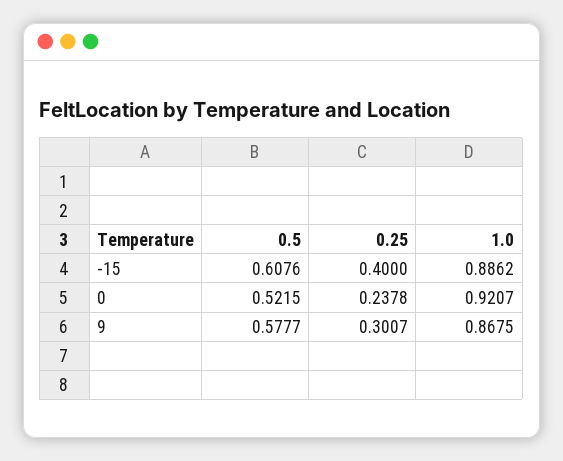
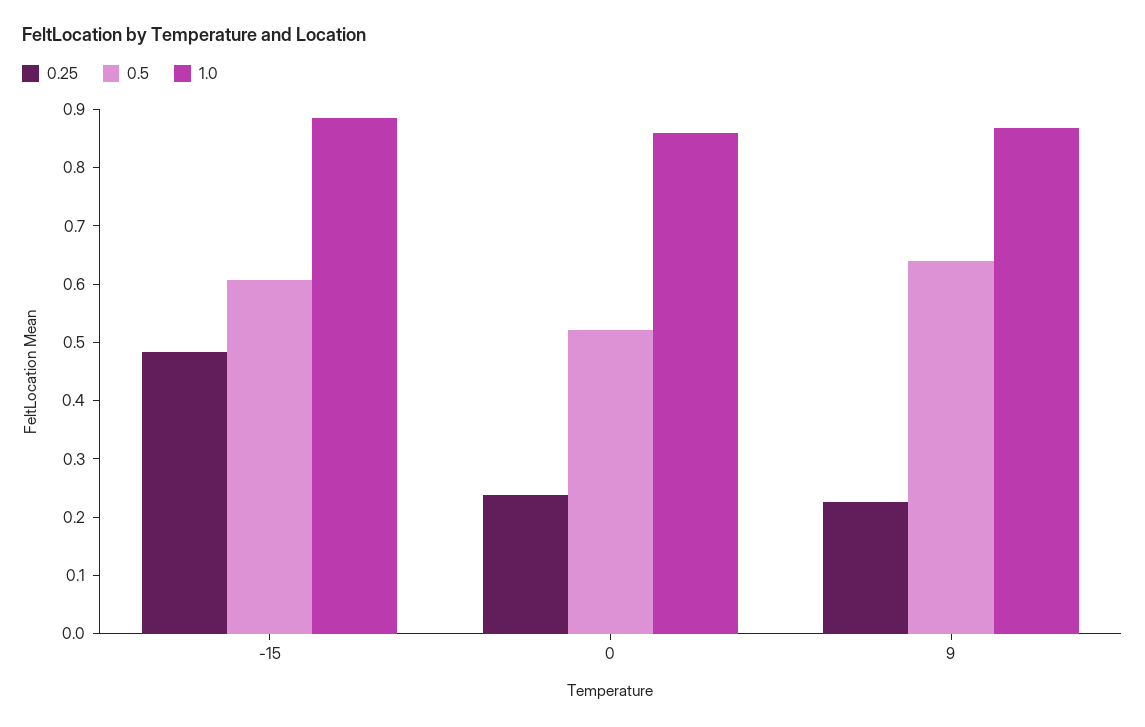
0.25, -15: 0.4 -> 0.48
1.0, 0: 0.9207 -> 0.86
0.5, 9: 0.5777 -> 0.64
0.25, 9: 0.3007 -> 0.22

